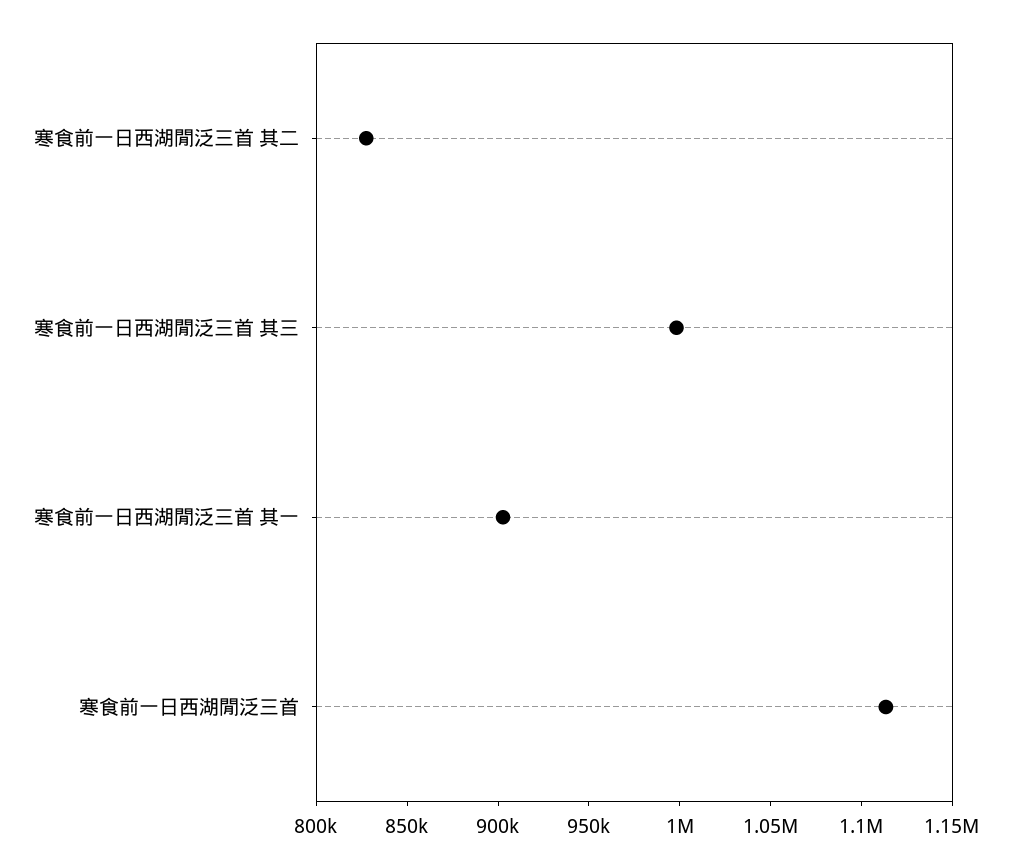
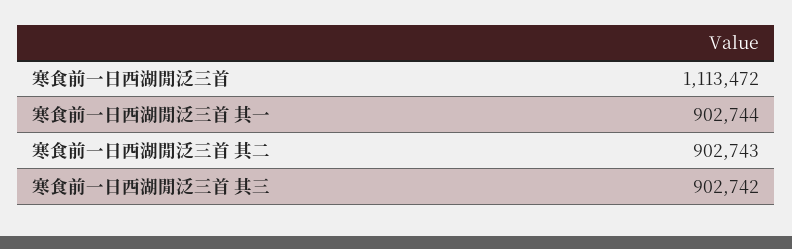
寒食前一日西湖閒泛三首 其二: 830000 -> 902743
寒食前一日西湖閒泛三首 其三: 1000000 -> 902742

